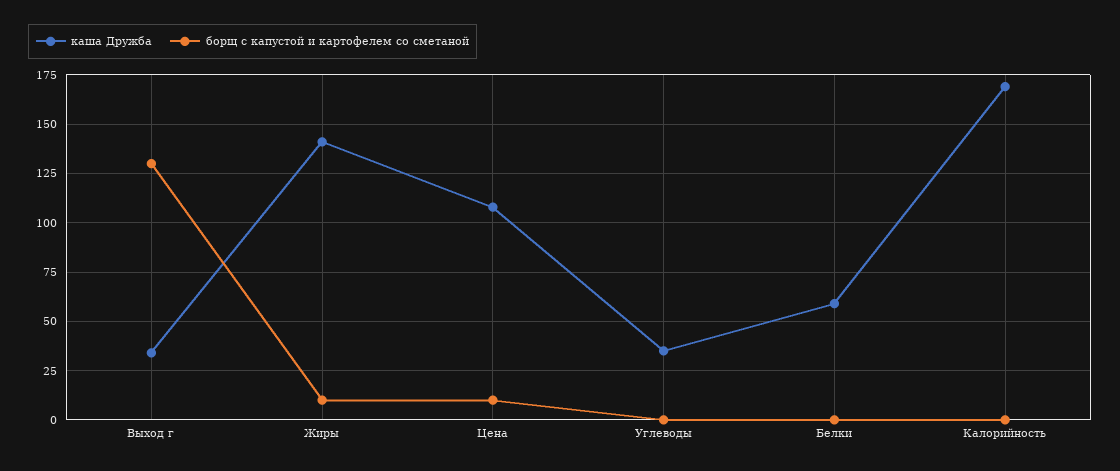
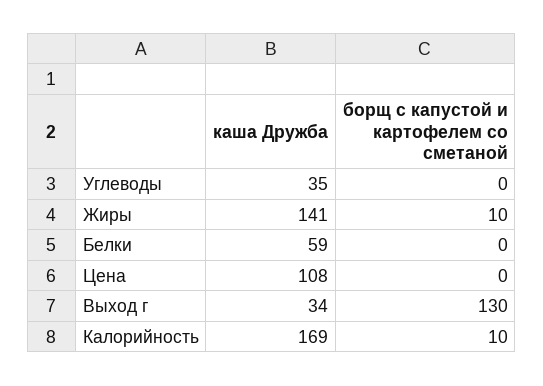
борщ с капустой и картофелем со сметаной, Цена: 10 -> 0
борщ с капустой и картофелем со сметаной, Калорийность: 0 -> 10

